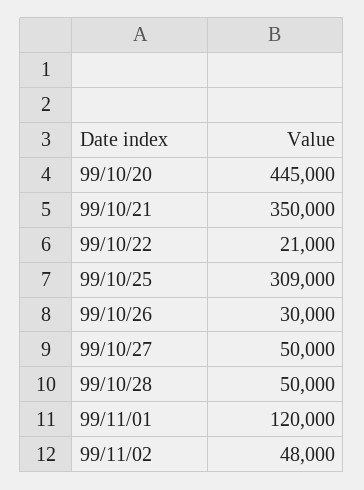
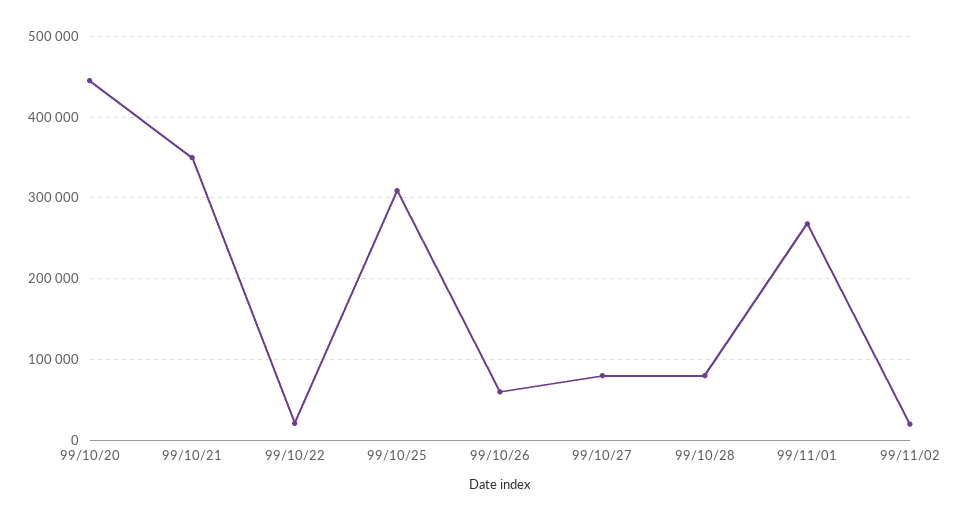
99/10/26: 30000 -> 60000
99/10/27: 50000 -> 80000
99/10/28: 50000 -> 80000
99/11/01: 120000 -> 270000
99/11/02: 48000 -> 20000

